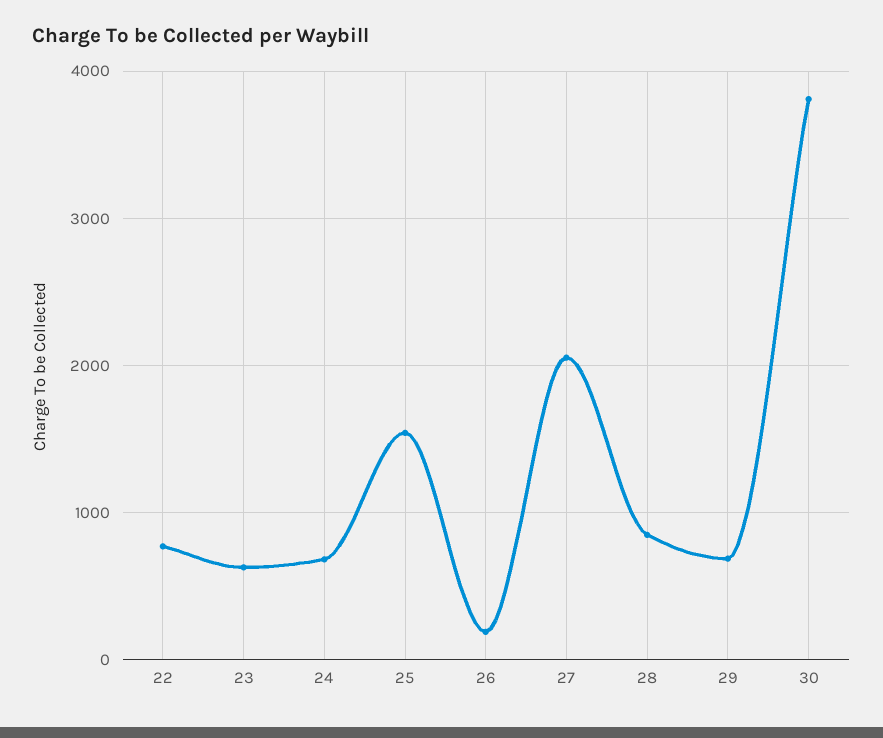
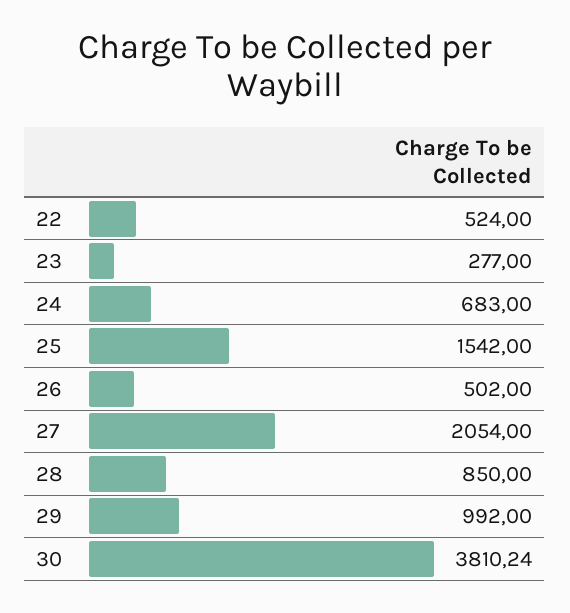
22: 800 -> 524
23: 600 -> 277
26: 200 -> 502
29: 700 -> 992

